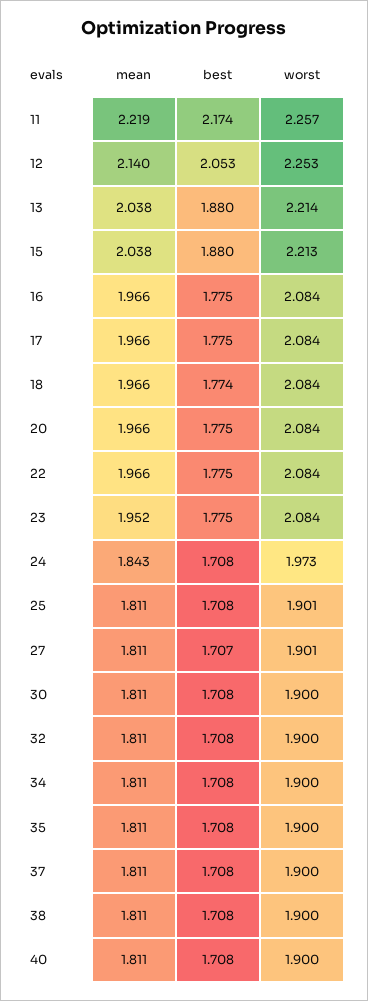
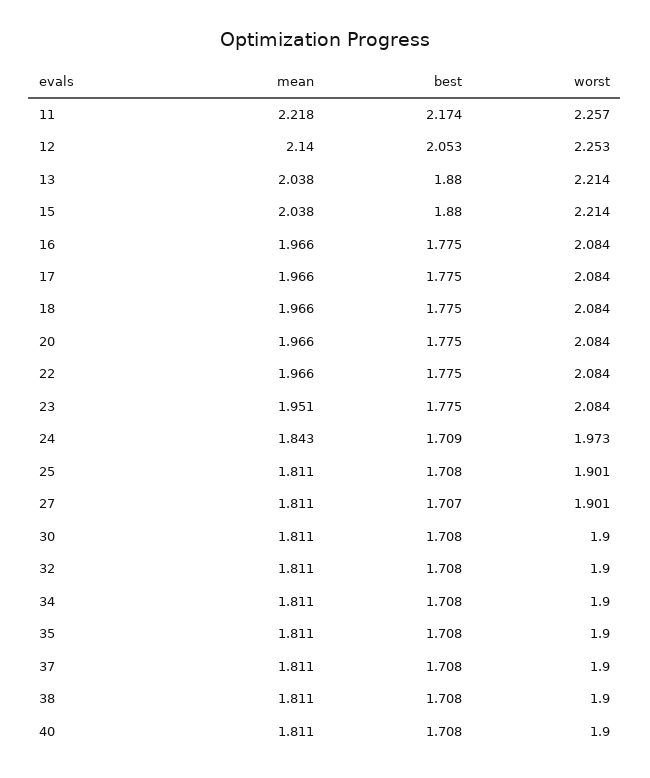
mean, 11: 2.219 -> 2.218
worst, 15: 2.213 -> 2.214
best, 18: 1.774 -> 1.775
mean, 23: 1.952 -> 1.951
best, 24: 1.708 -> 1.709

